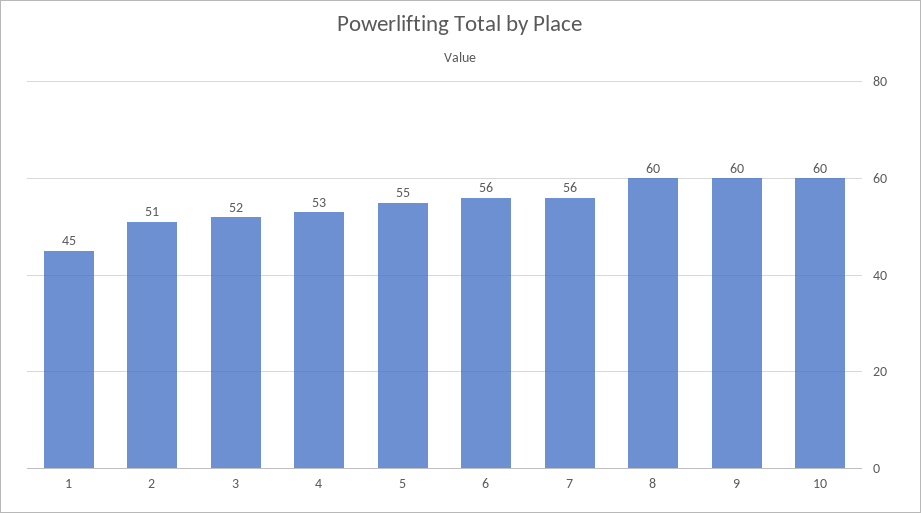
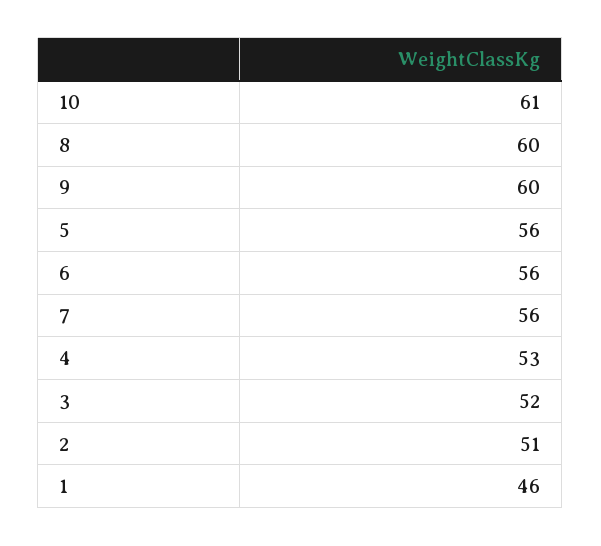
1: 45 -> 46
5: 55 -> 56
10: 60 -> 61

